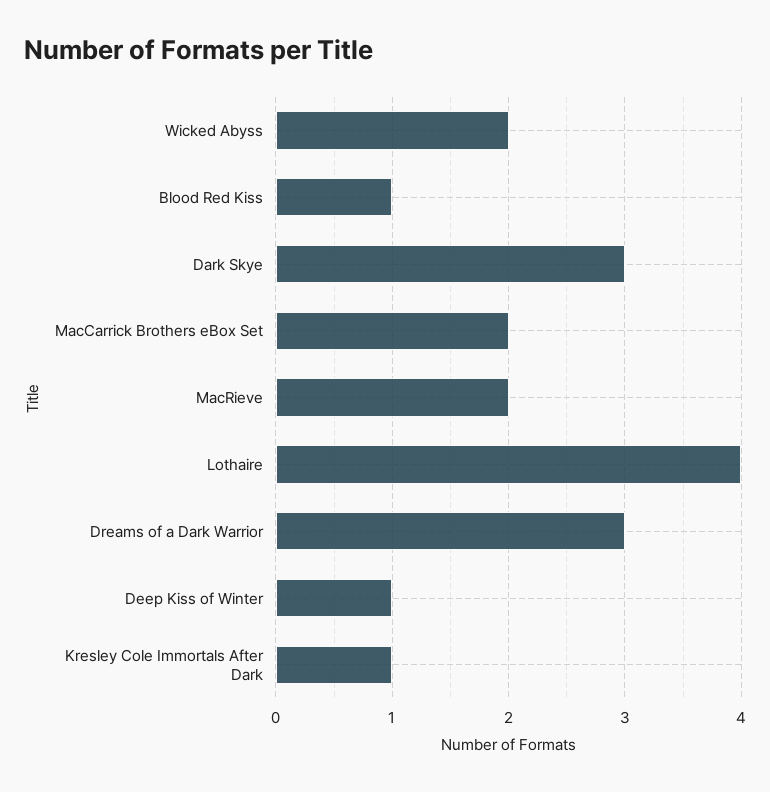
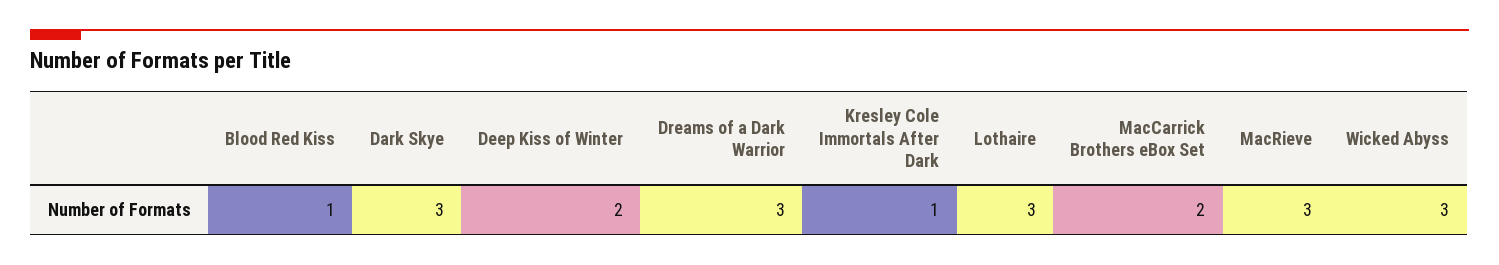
Wicked Abyss: 2 -> 3
MacRieve: 2 -> 3
Lothaire: 4 -> 3
Deep Kiss of Winter: 1 -> 2

